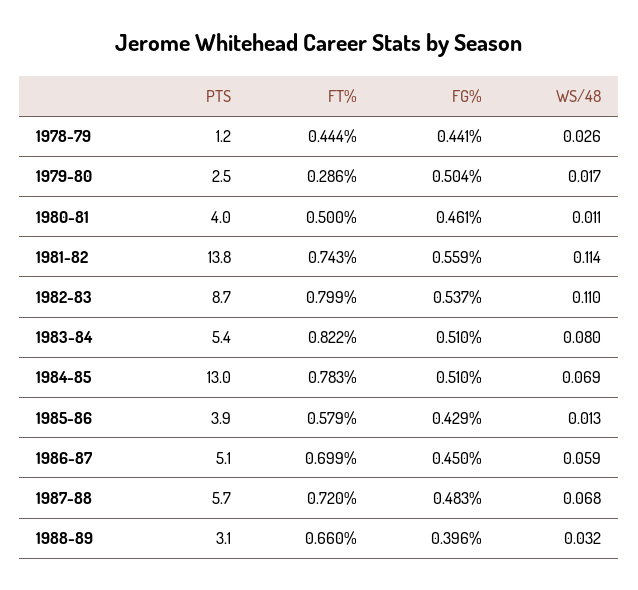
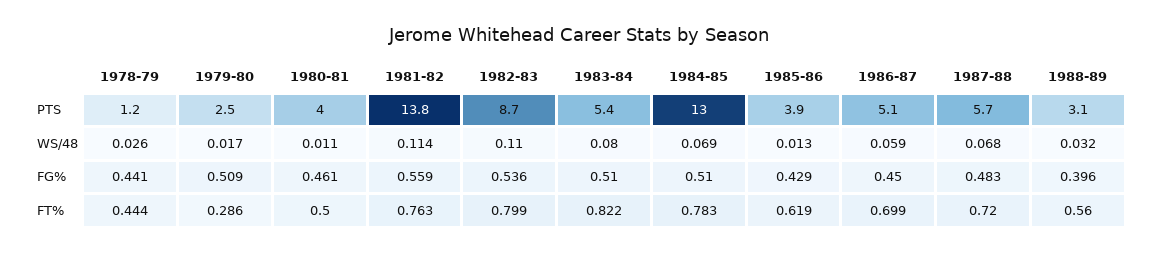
FG%, 1979-80: 0.504 -> 0.509
FT%, 1981-82: 0.743 -> 0.763
FG%, 1982-83: 0.537 -> 0.536
FT%, 1985-86: 0.579 -> 0.619
FT%, 1988-89: 0.66 -> 0.56

